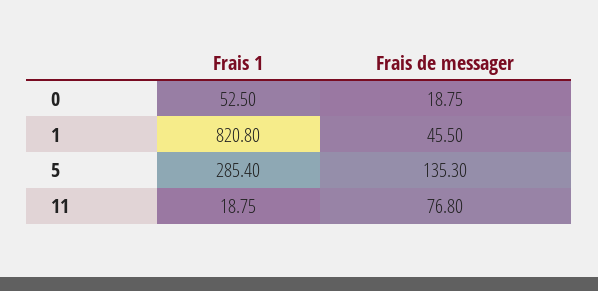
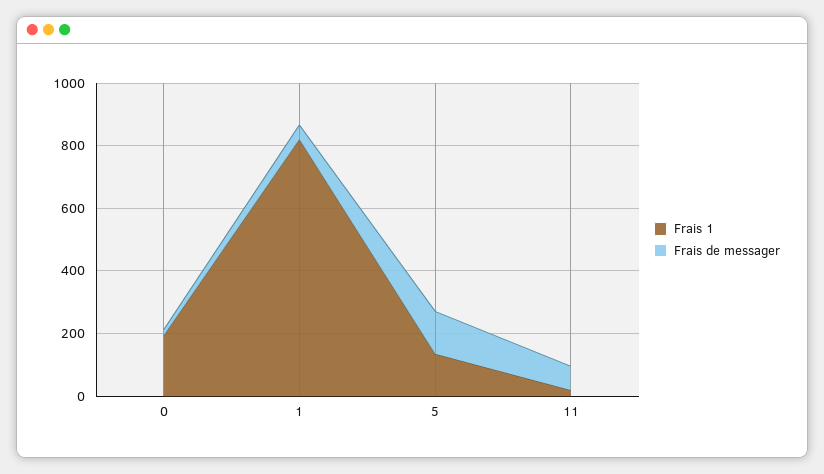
Frais 1, 0: 52.5 -> 200
Frais 1, 5: 285.4 -> 150

